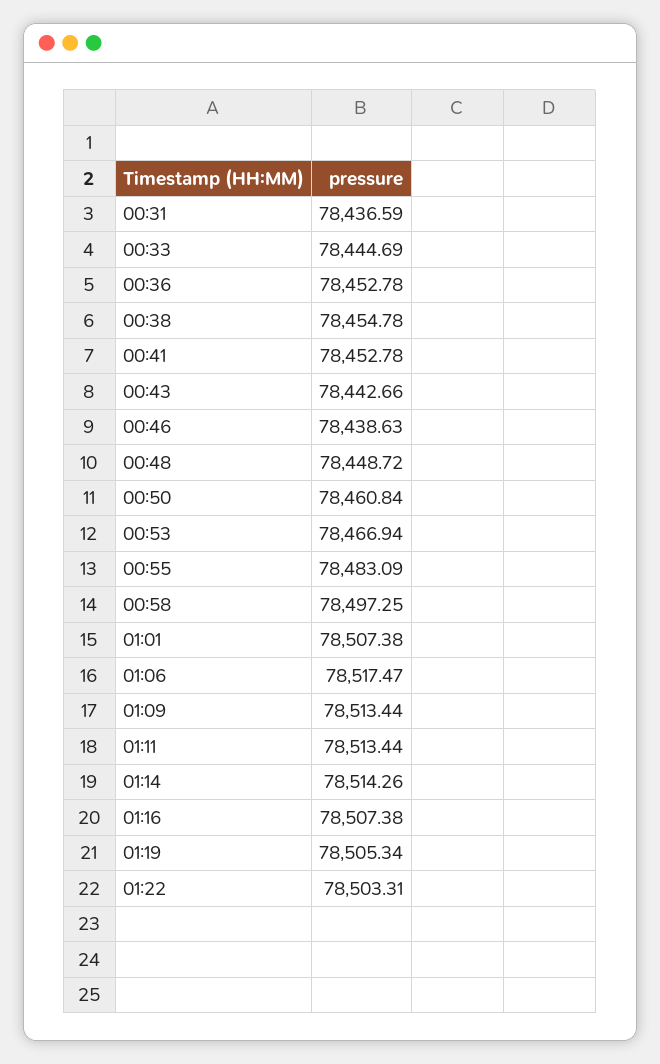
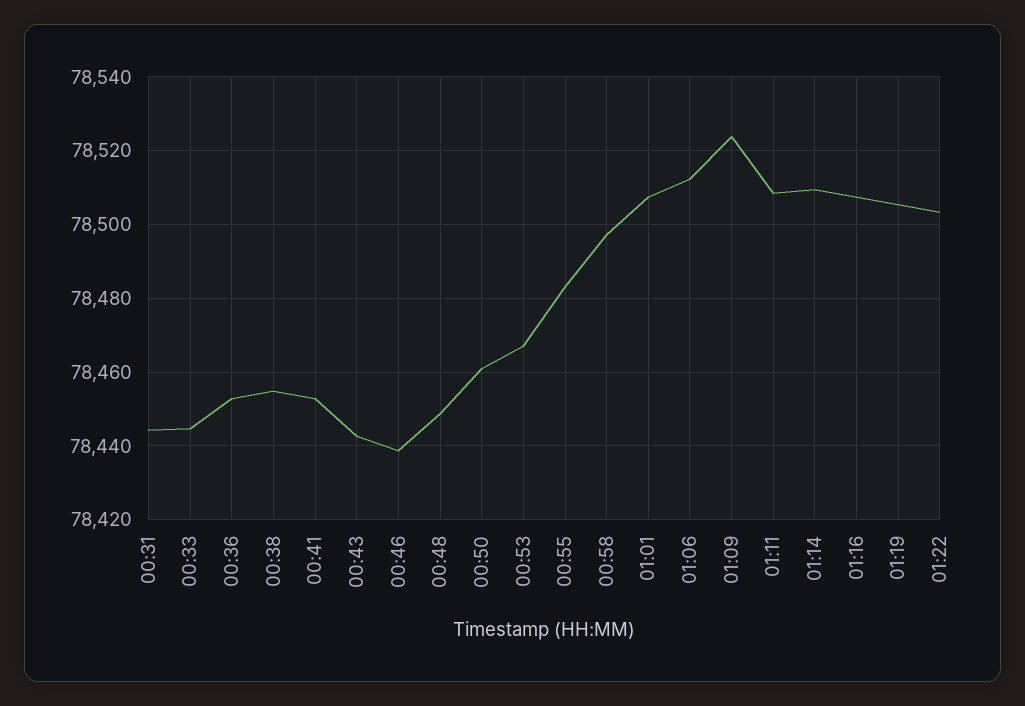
00:31: 78436.59 -> 78444
01:06: 78517.47 -> 78512
01:09: 78513.44 -> 78524
01:11: 78513.44 -> 78508
01:14: 78514.26 -> 78510

